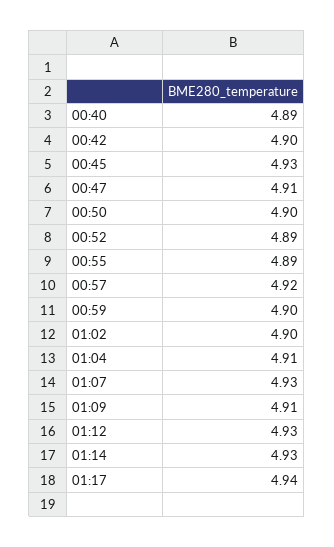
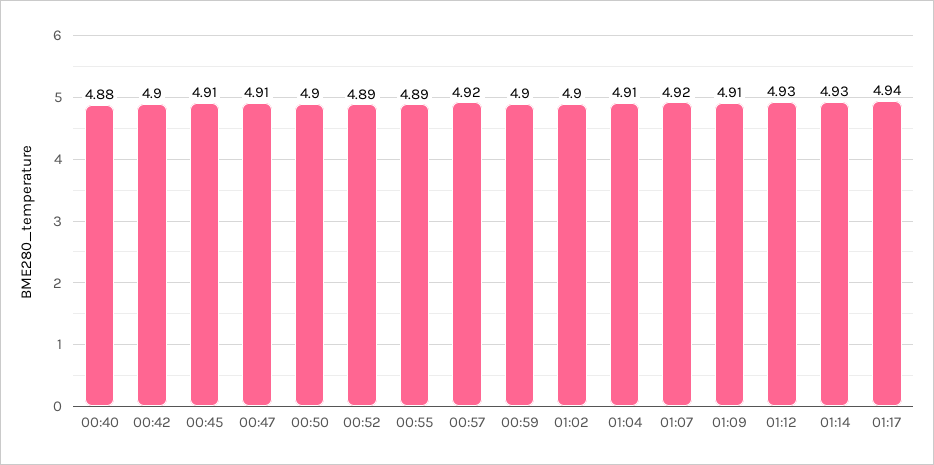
00:40: 4.89 -> 4.88
00:45: 4.93 -> 4.91
01:07: 4.93 -> 4.92

